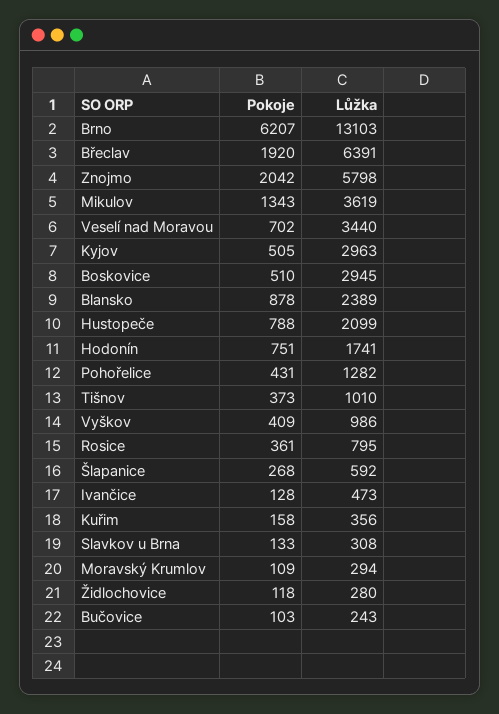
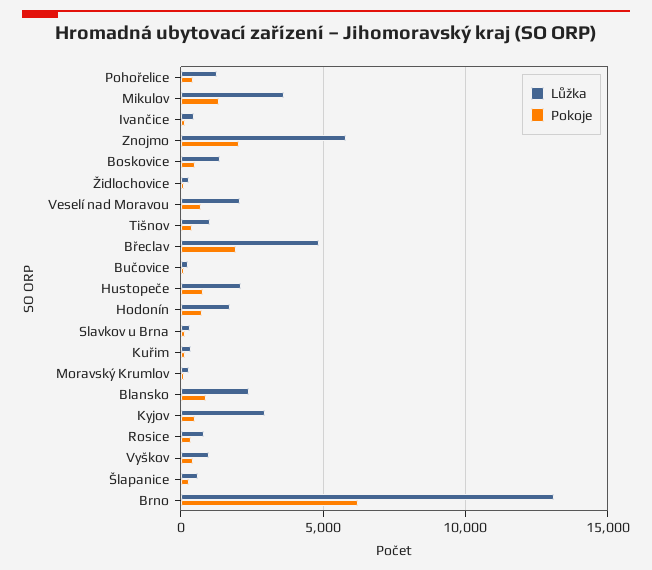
Lůžka, Břeclav: 6391 -> 5000
Lůžka, Veselí nad Moravou: 3440 -> 2000
Lůžka, Boskovice: 2945 -> 1500

